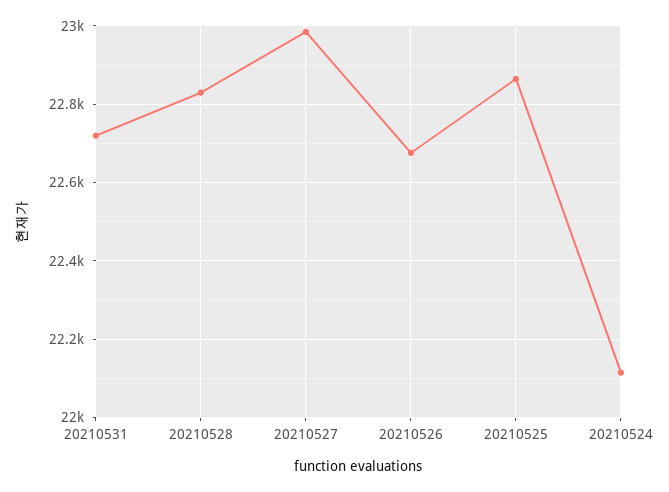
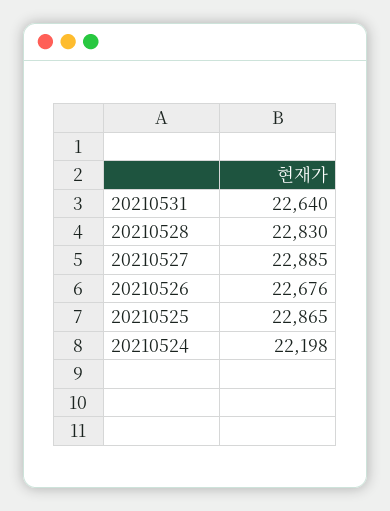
20210531: 22720 -> 22640
20210527: 22980 -> 22885
20210524: 22120 -> 22198

